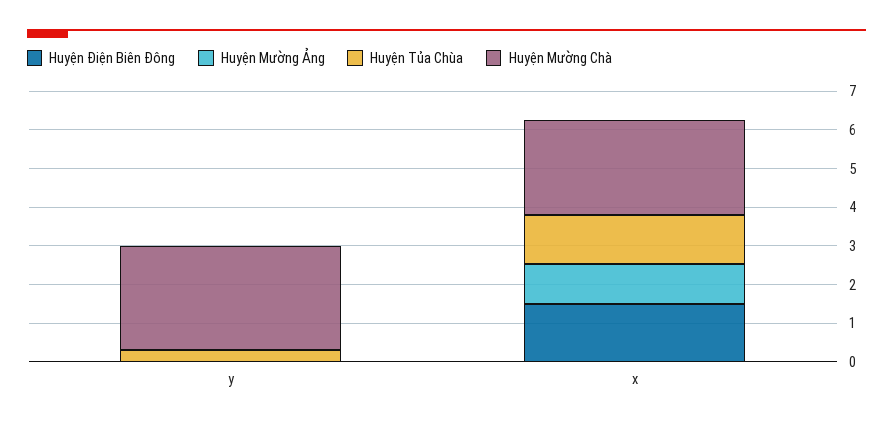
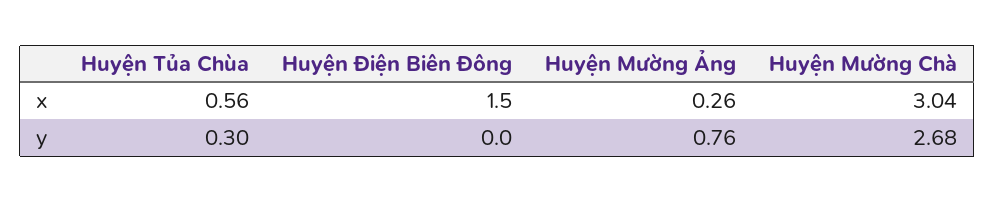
Huyện Mường Ảng, y: 0 -> 0.76
Huyện Mường Ảng, x: 1 -> 0.26
Huyện Tủa Chùa, x: 1.25 -> 0.56
Huyện Mường Chà, x: 2.5 -> 3.04

